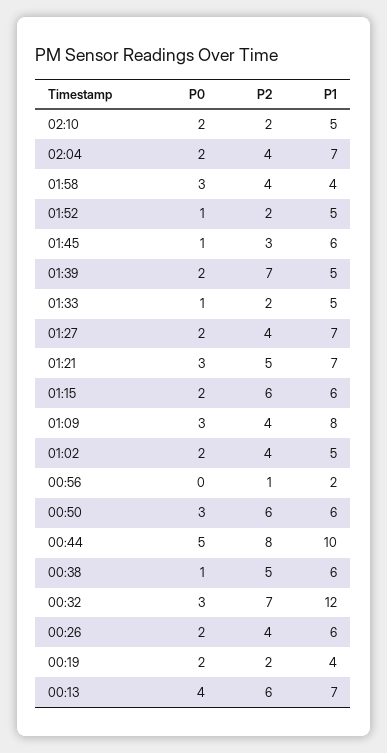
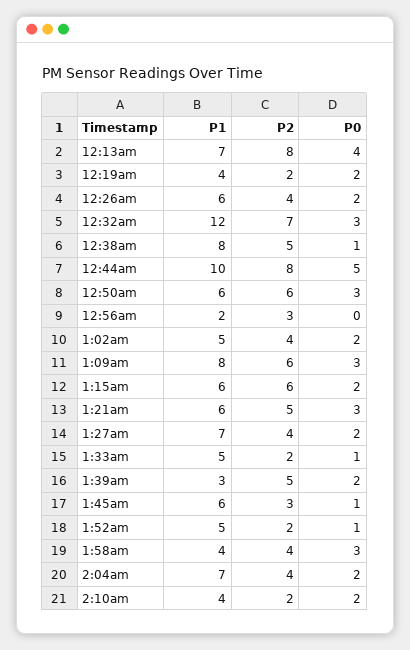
P1, 02:10: 5 -> 4
P2, 01:39: 7 -> 5
P1, 01:39: 5 -> 3
P1, 01:21: 7 -> 6
P2, 01:09: 4 -> 6
P2, 00:56: 1 -> 3
P1, 00:38: 6 -> 8
P2, 00:13: 6 -> 8

